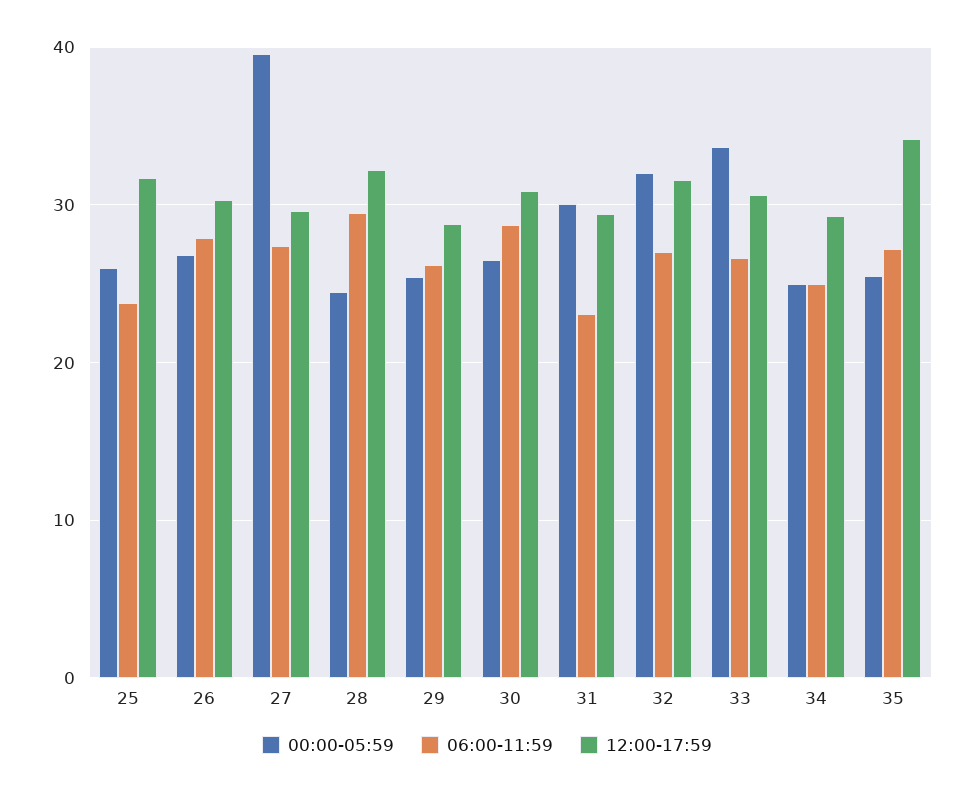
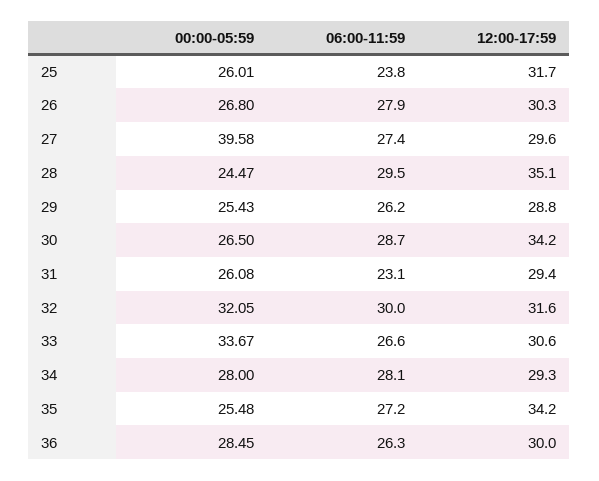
12:00-17:59, 28: 32 -> 35.1
12:00-17:59, 30: 31 -> 34.2
00:00-05:59, 31: 30 -> 26.08
06:00-11:59, 32: 27 -> 30
00:00-05:59, 34: 25 -> 28
06:00-11:59, 34: 25 -> 28.1
00:00-05:59, 36: none -> 28.45
06:00-11:59, 36: none -> 26.3
12:00-17:59, 36: none -> 30

